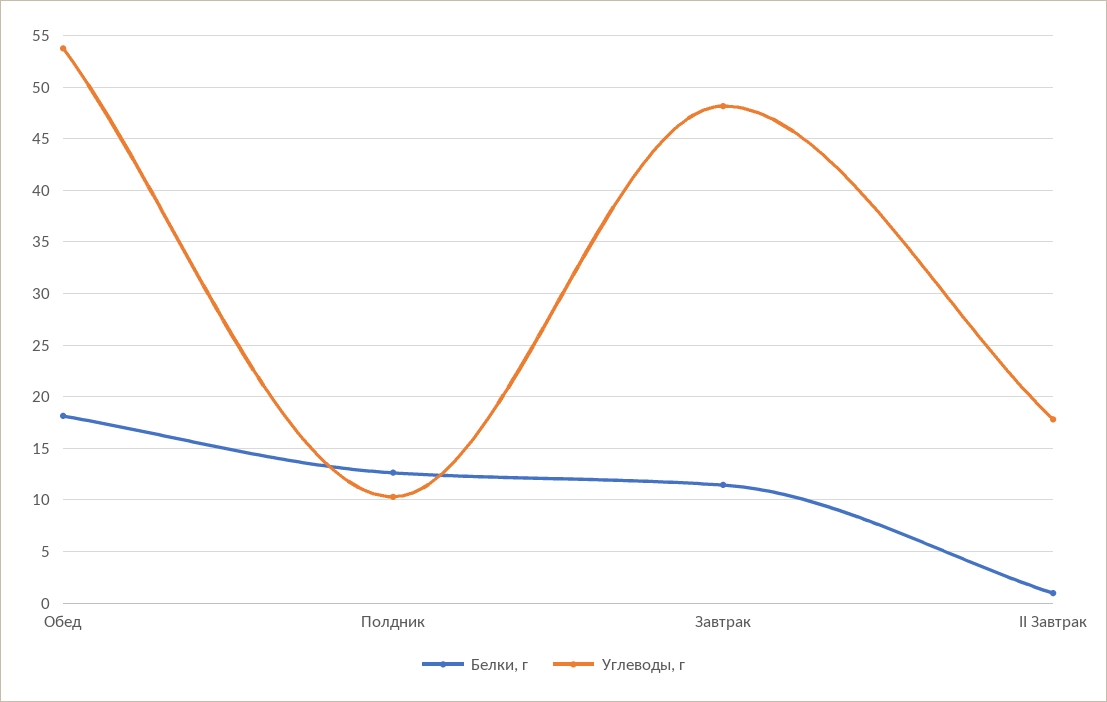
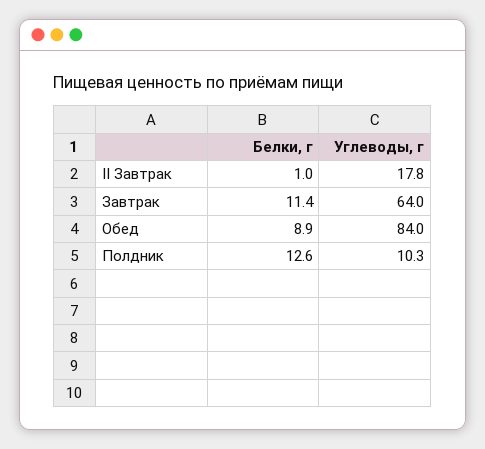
Белки, г, Обед: 18 -> 8.9
Углеводы, г, Обед: 54 -> 84
Углеводы, г, Завтрак: 48 -> 64

